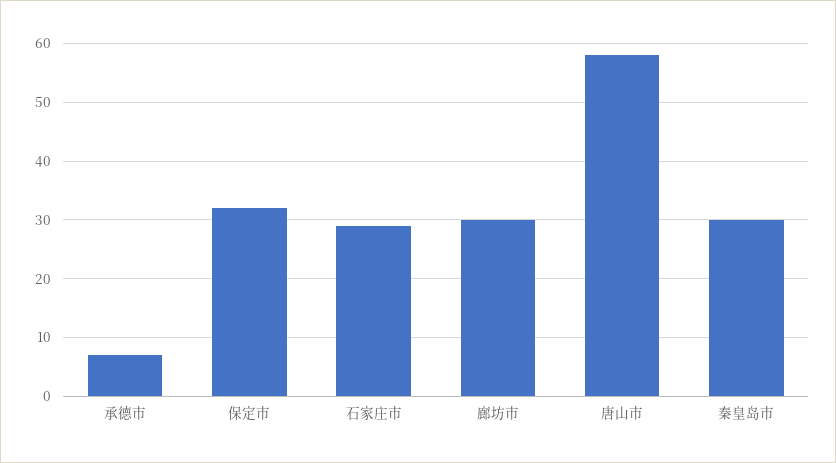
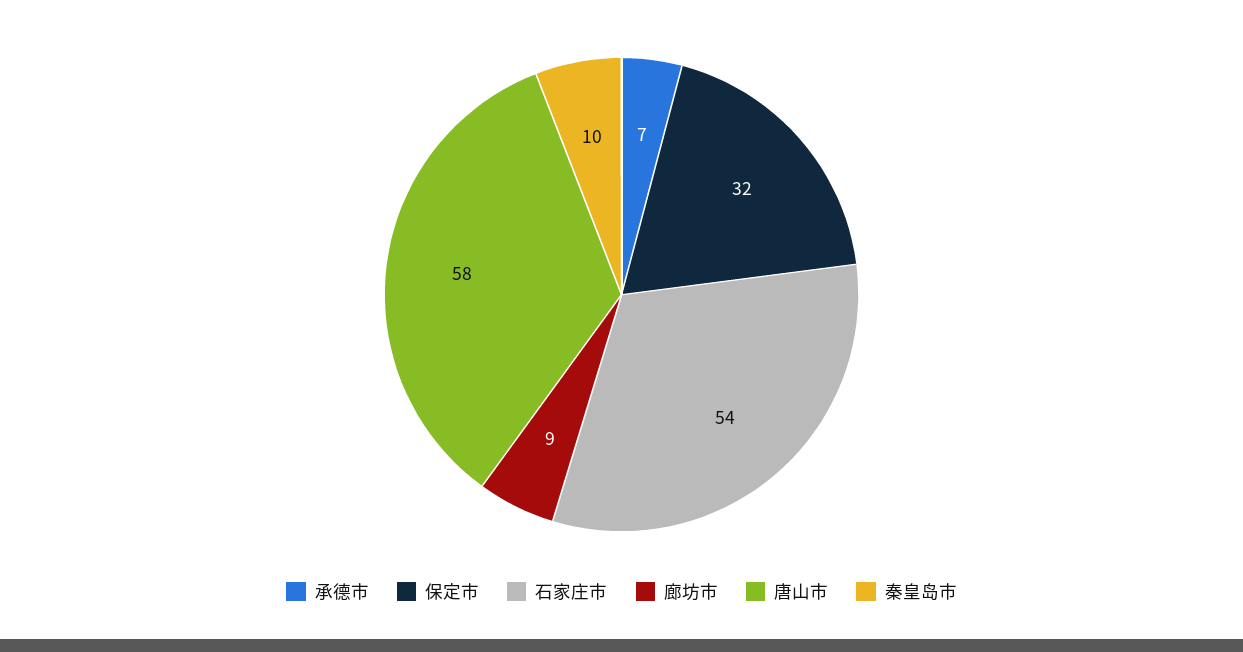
石家庄市: 30 -> 54
廊坊市: 30 -> 9
秦皇岛市: 30 -> 10

